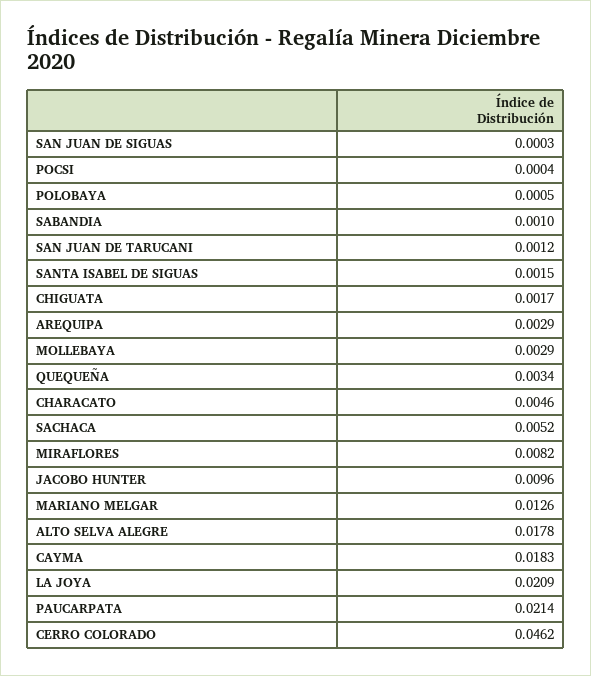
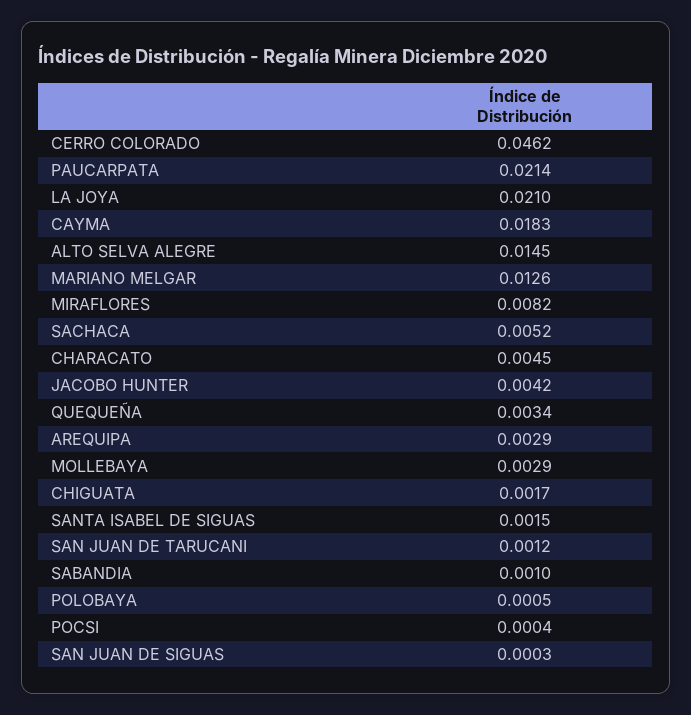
CHARACATO: 0.0046 -> 0.0045
JACOBO HUNTER: 0.0096 -> 0.0042
ALTO SELVA ALEGRE: 0.0178 -> 0.0145
LA JOYA: 0.0209 -> 0.021

